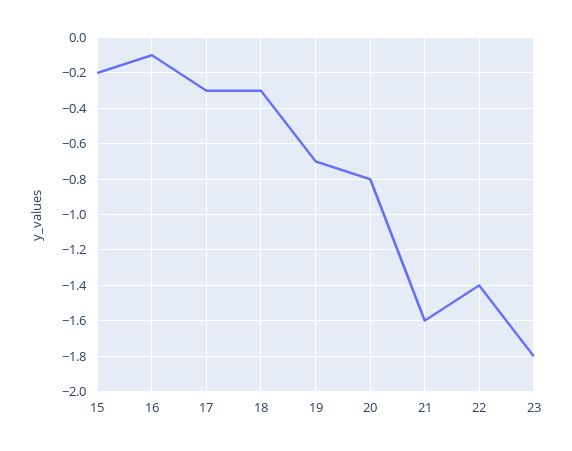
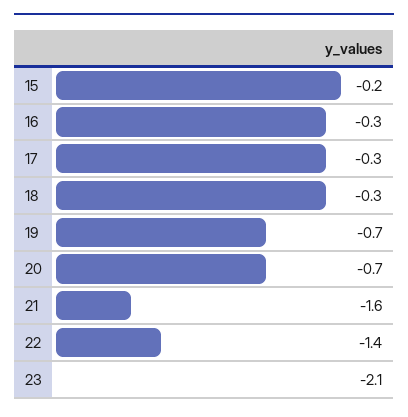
16: -0.1 -> -0.3
20: -0.8 -> -0.7
23: -1.8 -> -2.1

